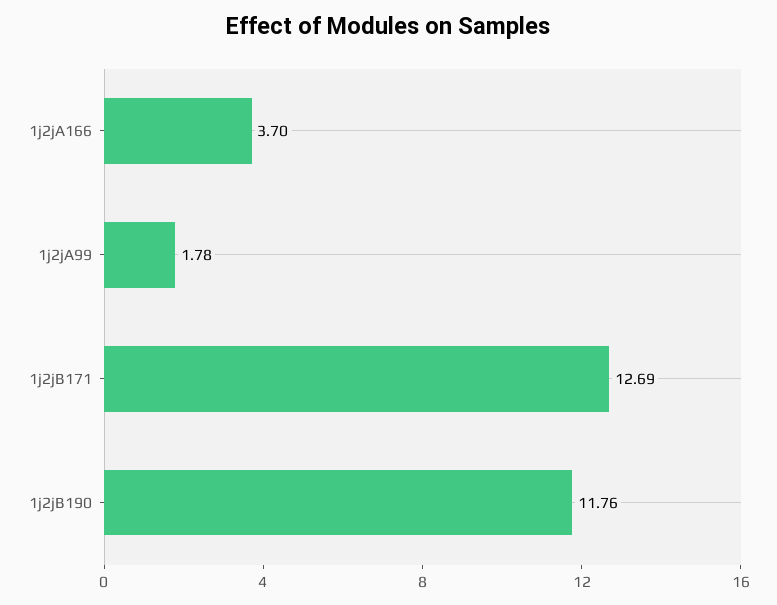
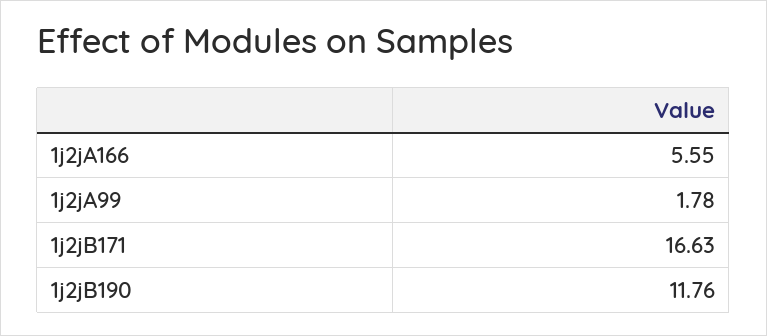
1j2jA166: 3.7 -> 5.55
1j2jB171: 12.69 -> 16.63

